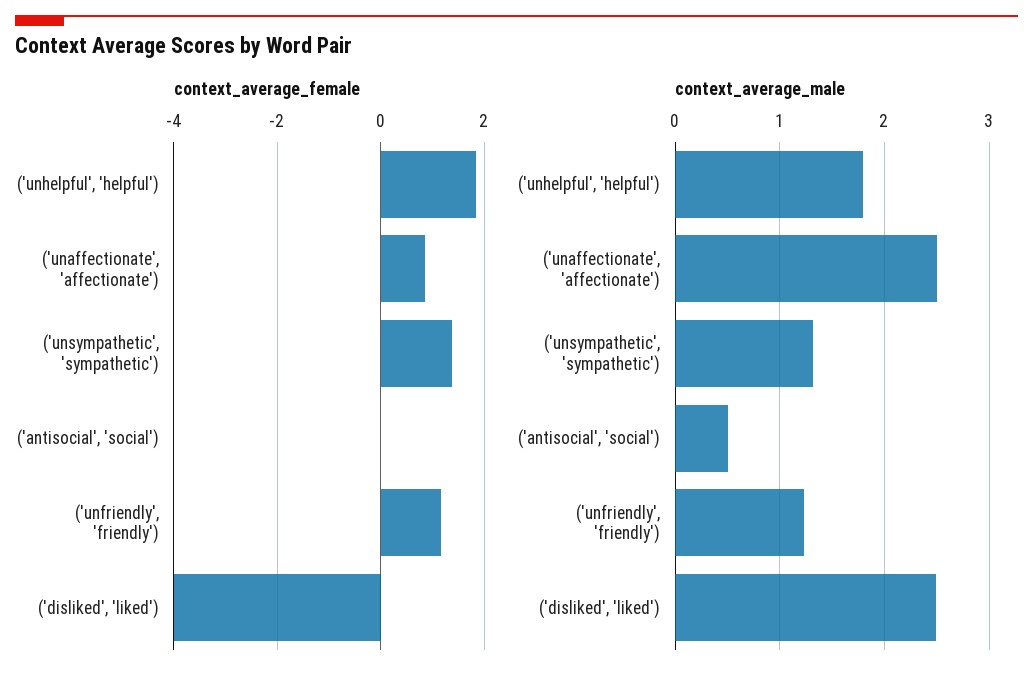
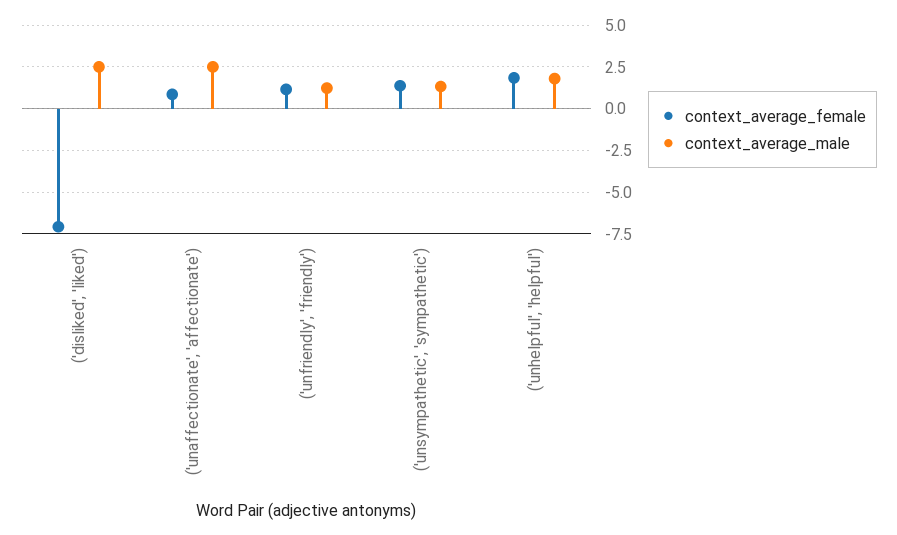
context_average_female, ('antisocial', 'social'): 0 -> none
context_average_female, ('disliked', 'liked'): -4 -> -7
context_average_male, ('antisocial', 'social'): 0.5 -> none

